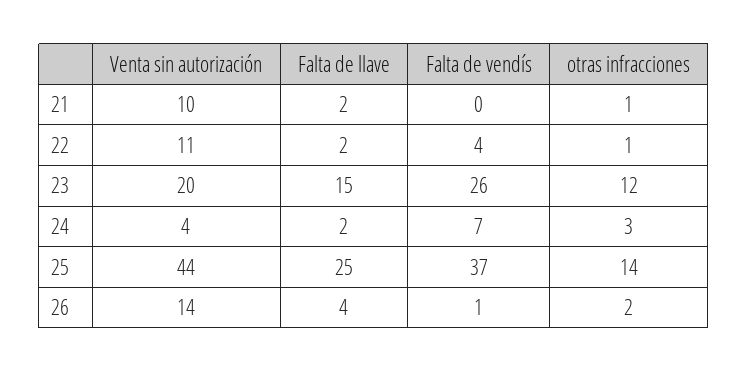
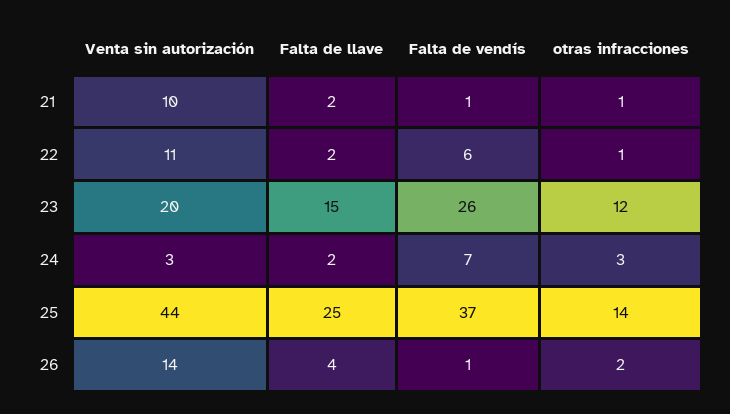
Falta de vendís, 21: 0 -> 1
Falta de vendís, 22: 4 -> 6
Venta sin autorización, 24: 4 -> 3

